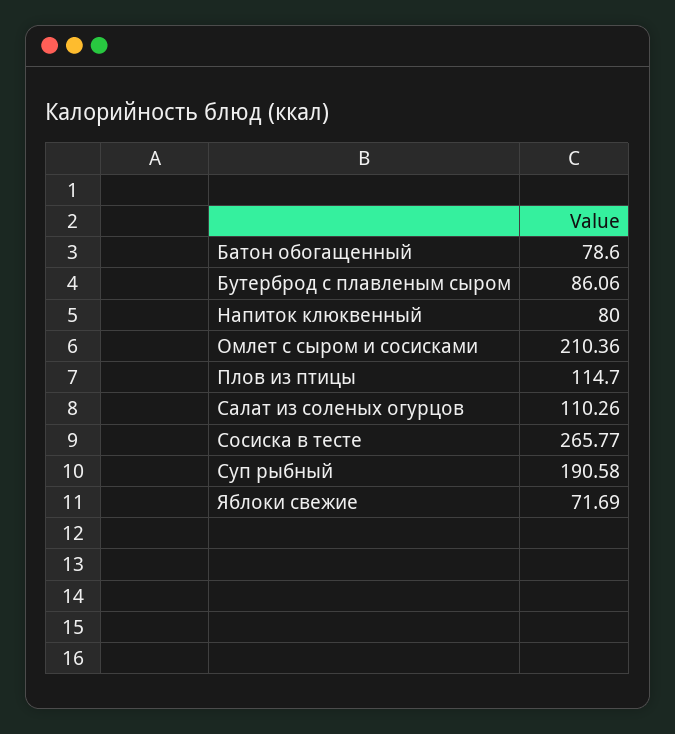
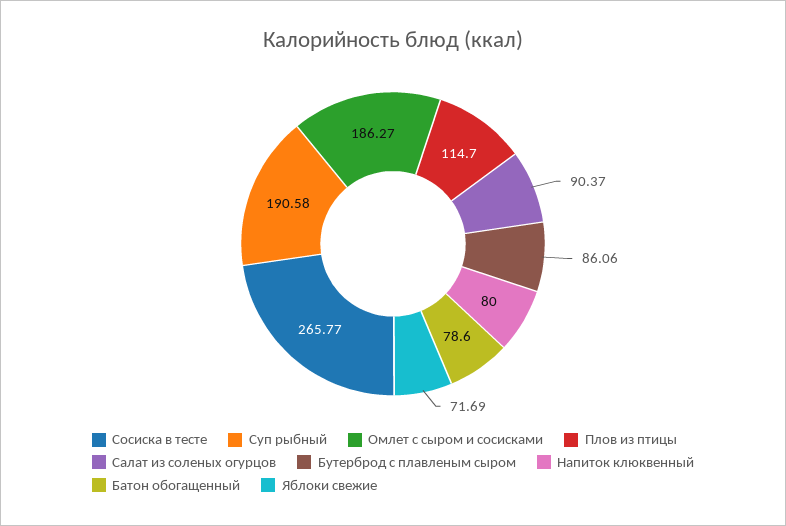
Омлет с сыром и сосисками: 210.36 -> 186.27
Салат из соленых огурцов: 110.26 -> 90.37

